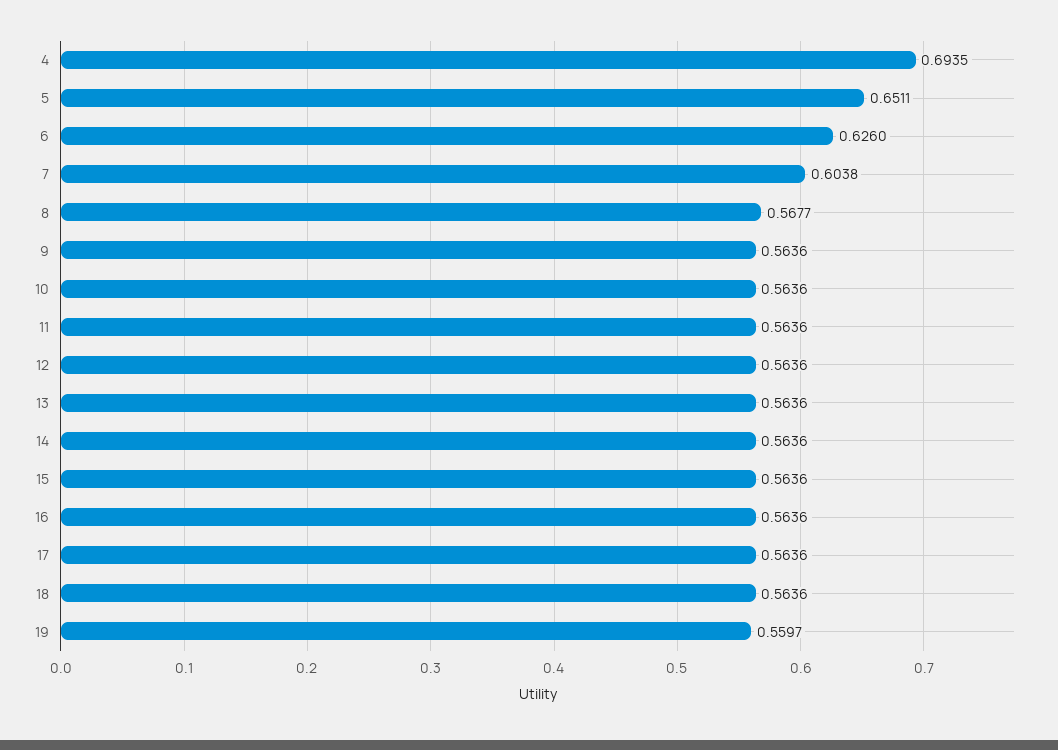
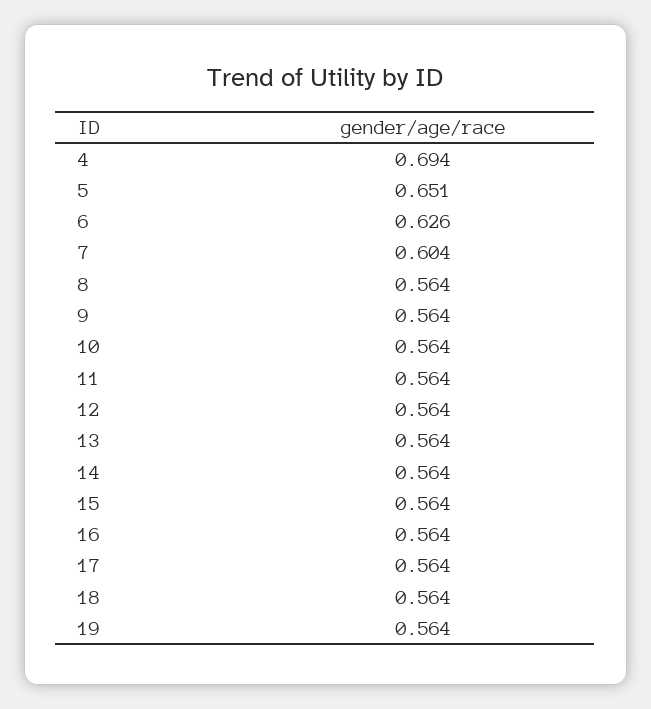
8: 0.5677 -> 0.564
19: 0.5597 -> 0.564

